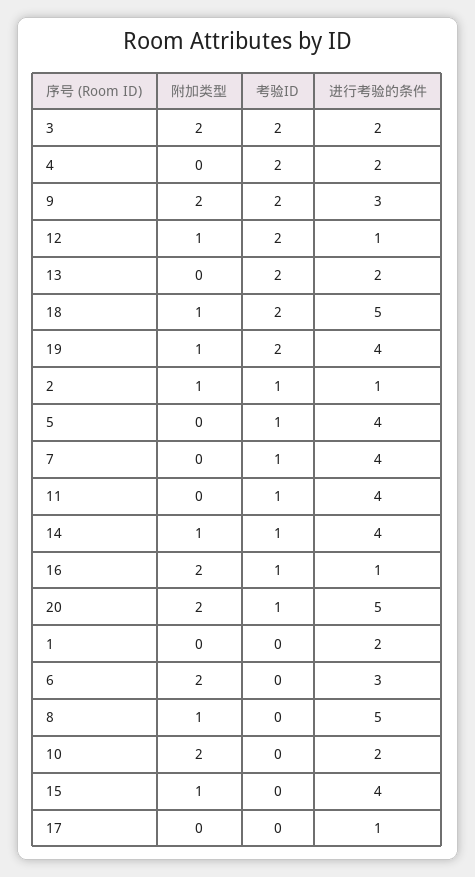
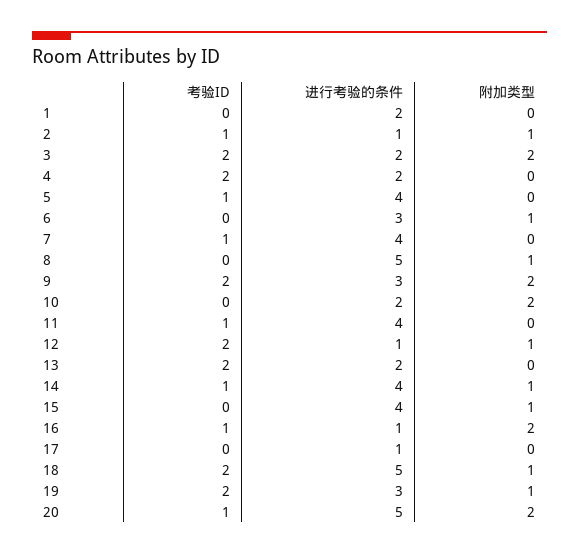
进行考验的条件, 19: 4 -> 3
附加类型, 6: 2 -> 1

